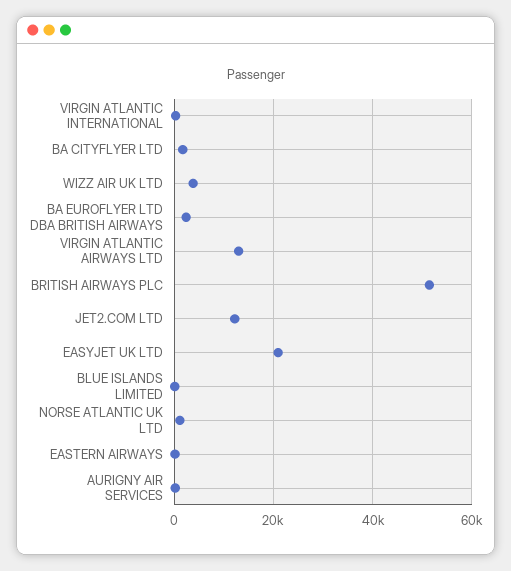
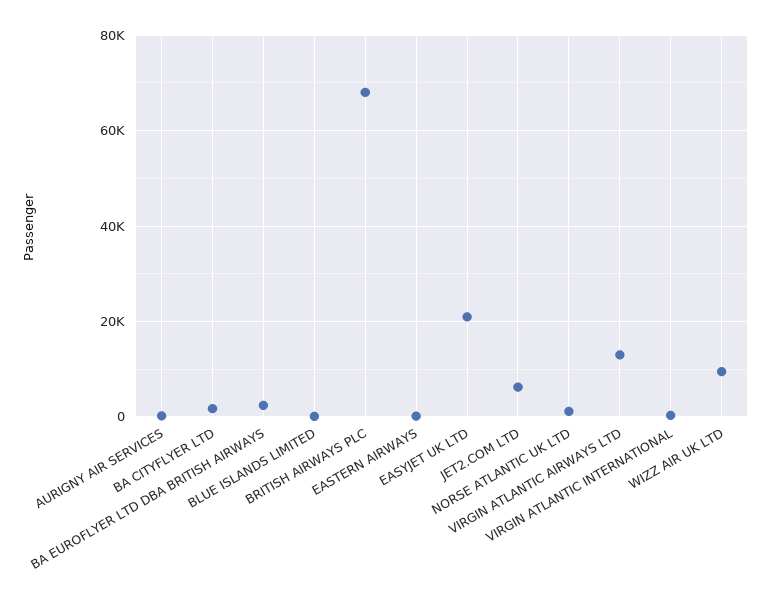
WIZZ AIR UK LTD: 4000 -> 10000
BRITISH AIRWAYS PLC: 52000 -> 68000
JET2.COM LTD: 12000 -> 6000

